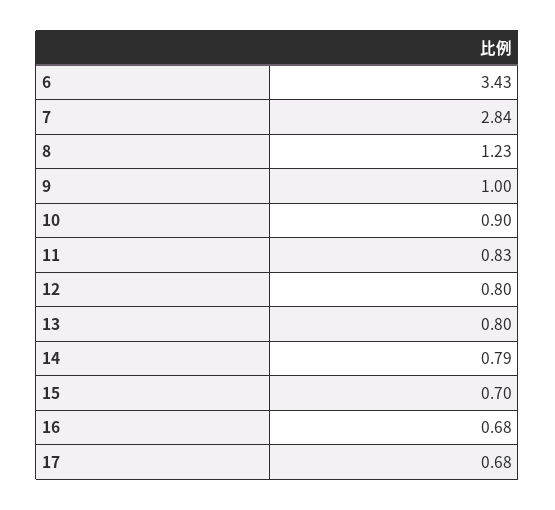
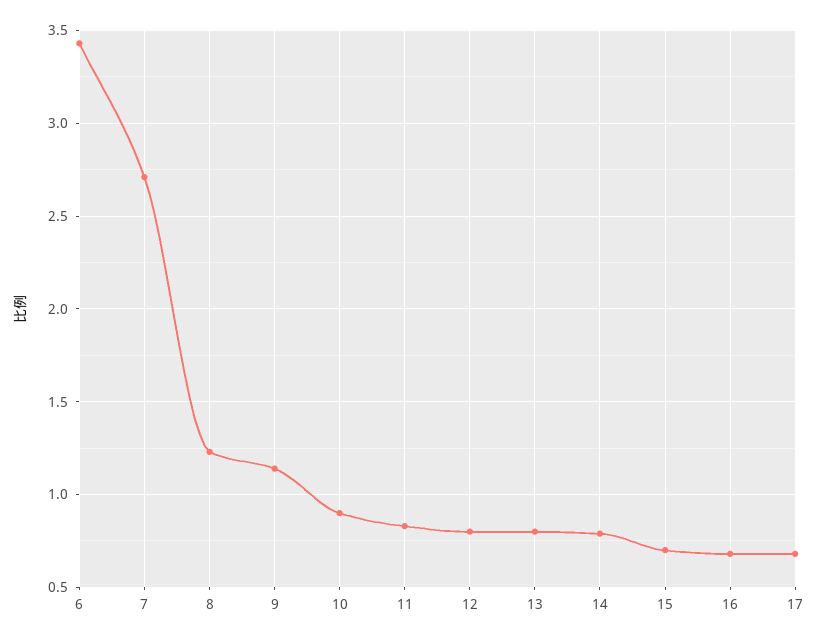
7: 2.84 -> 2.7
9: 1 -> 1.15

